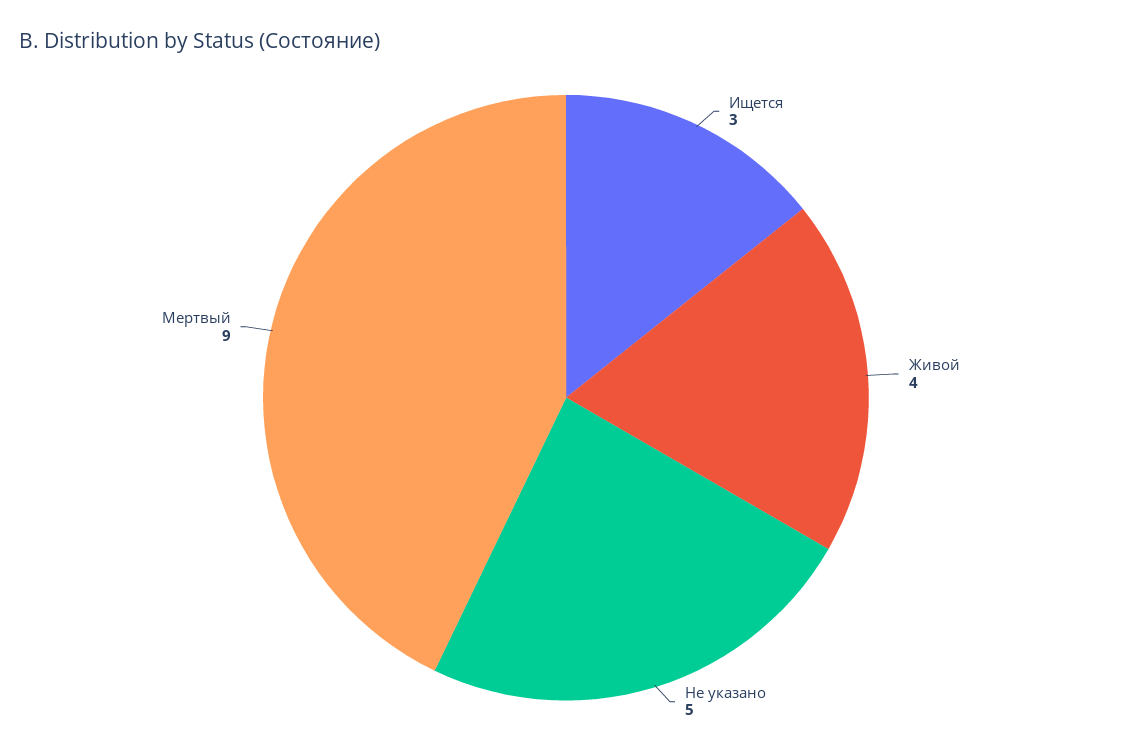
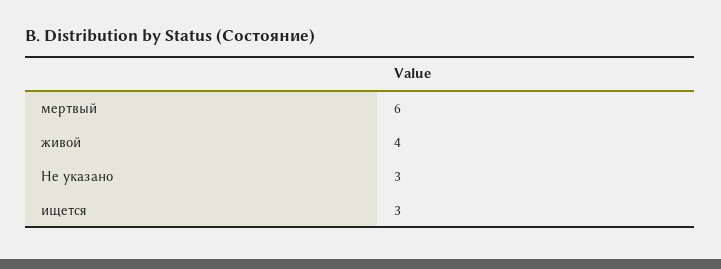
Не указано: 5 -> 3
Мертвый: 9 -> 6

